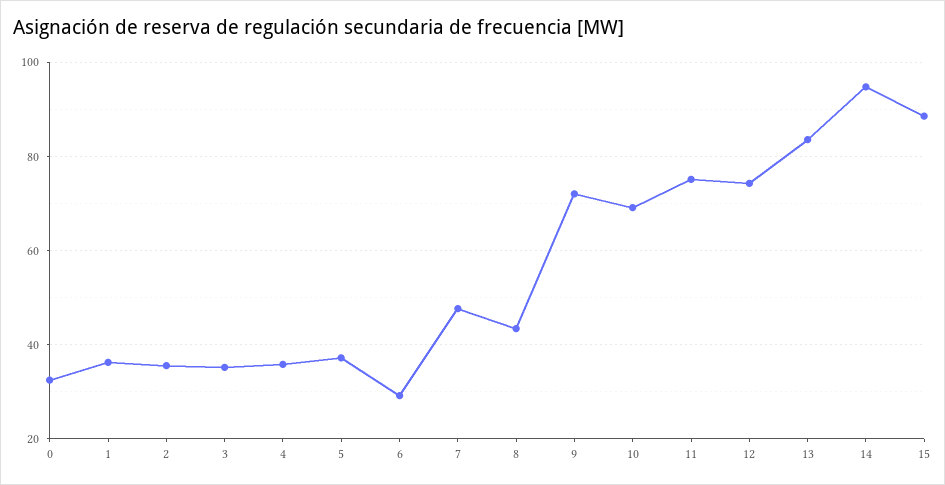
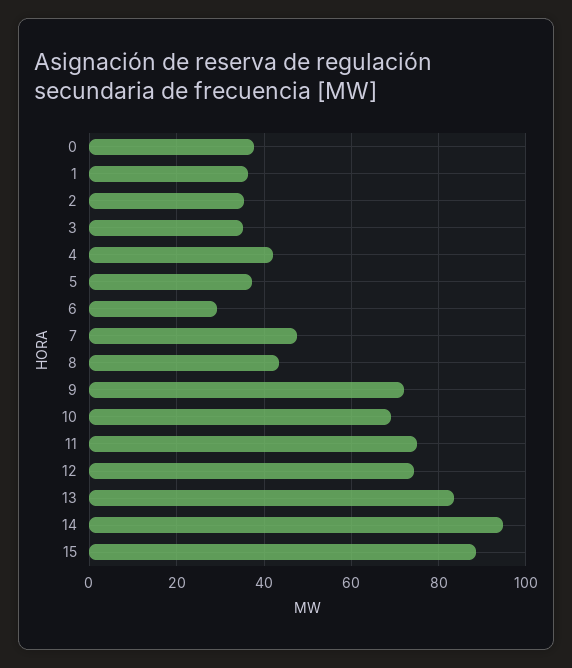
0: 32 -> 38
4: 36 -> 42

